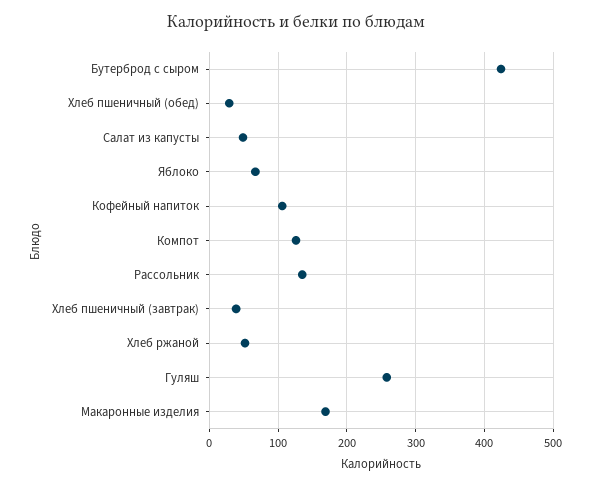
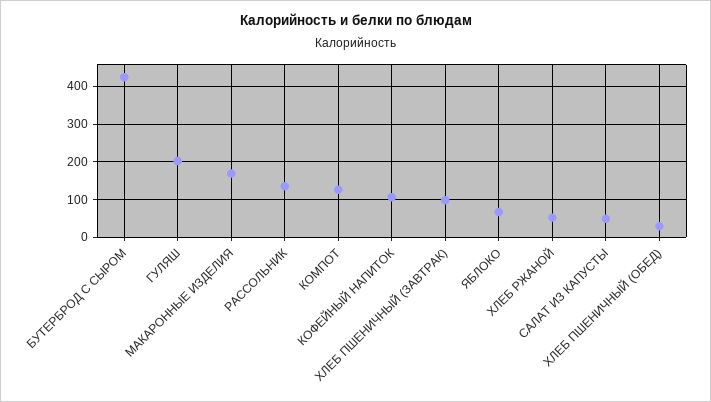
Хлеб пшеничный (завтрак): 40 -> 100
Гуляш: 260 -> 200

